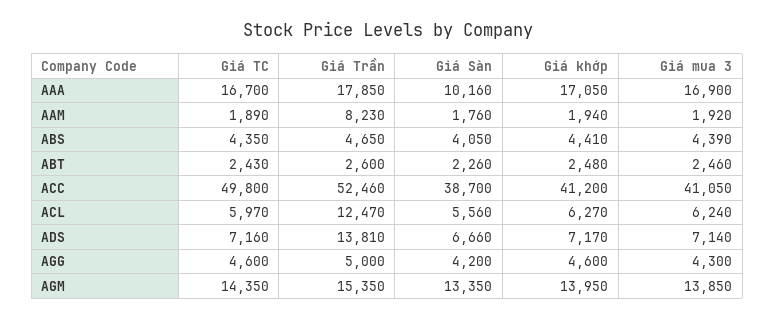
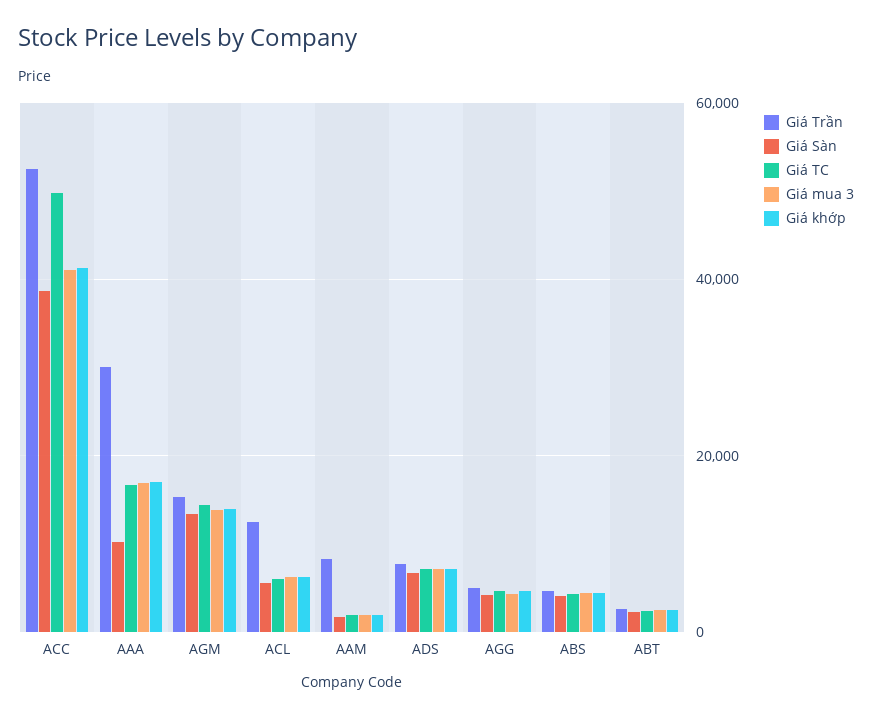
Giá Trần, AAA: 17850 -> 30000
Giá Trần, ADS: 13810 -> 8000

